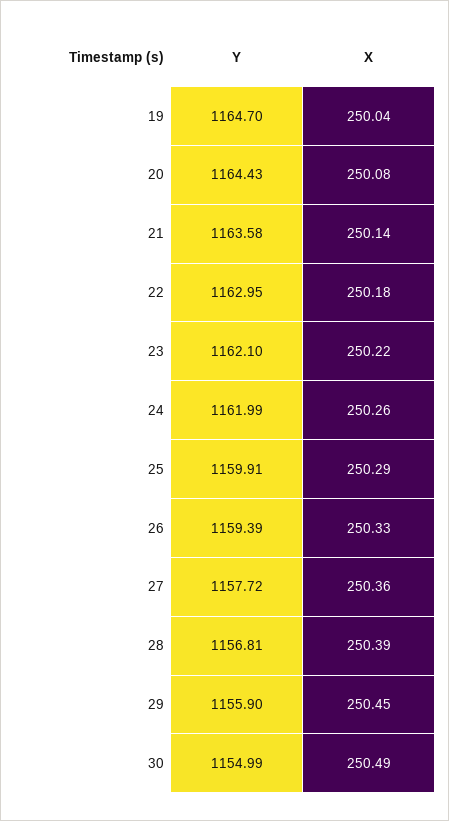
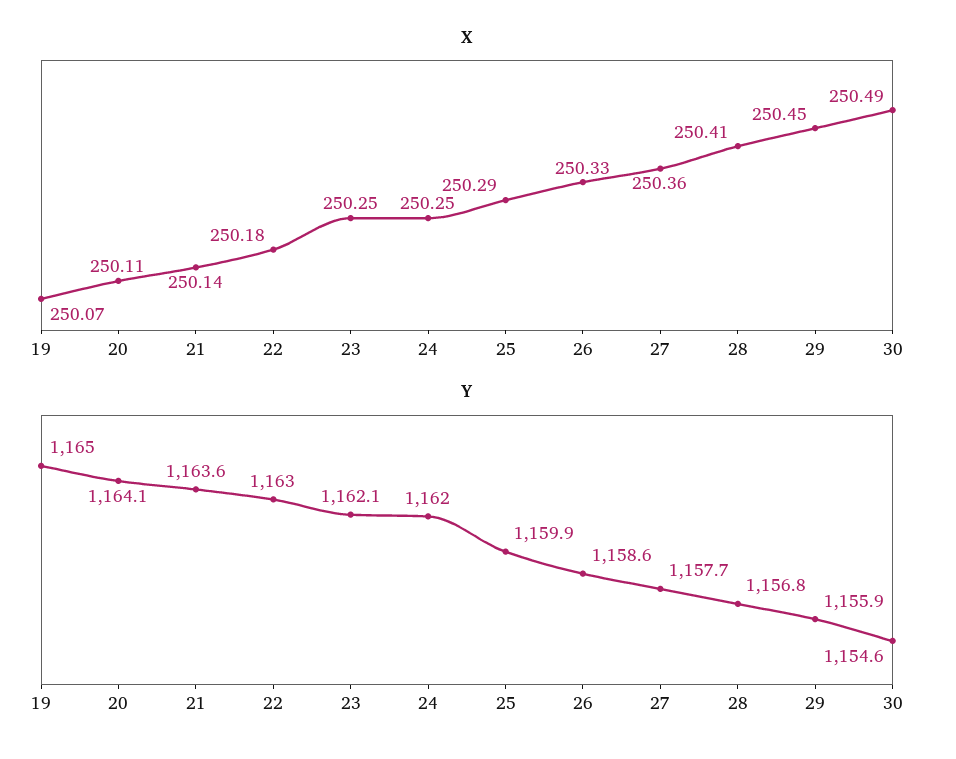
Y, 19: 1164.7 -> 1165
X, 19: 250.04 -> 250.07
Y, 20: 1164.43 -> 1164.1
X, 20: 250.08 -> 250.11
X, 23: 250.22 -> 250.25
X, 24: 250.26 -> 250.25
Y, 26: 1159.39 -> 1158.6
X, 28: 250.39 -> 250.41
Y, 30: 1154.99 -> 1154.6

